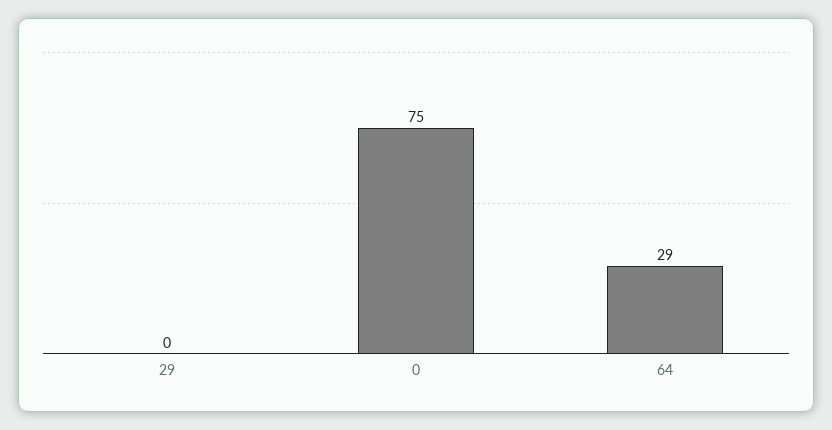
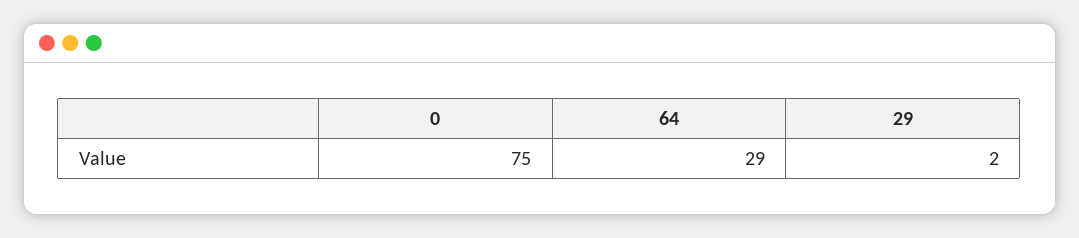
29: 0 -> 2

